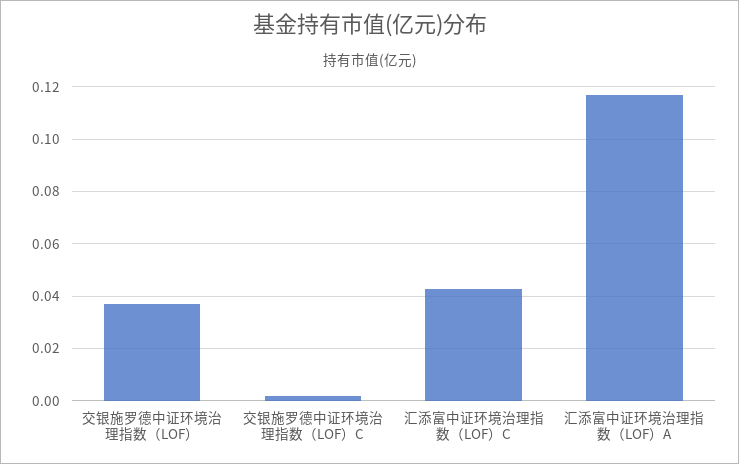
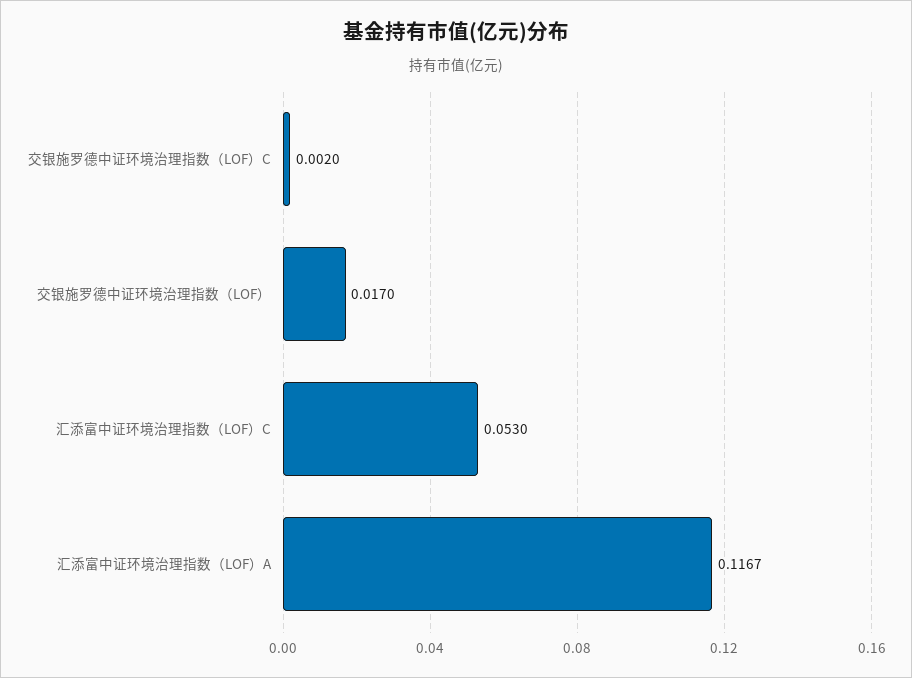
交银施罗德中证环境治理指数（LOF）: 0.0375 -> 0.017
汇添富中证环境治理指数（LOF）C: 0.0425 -> 0.053

